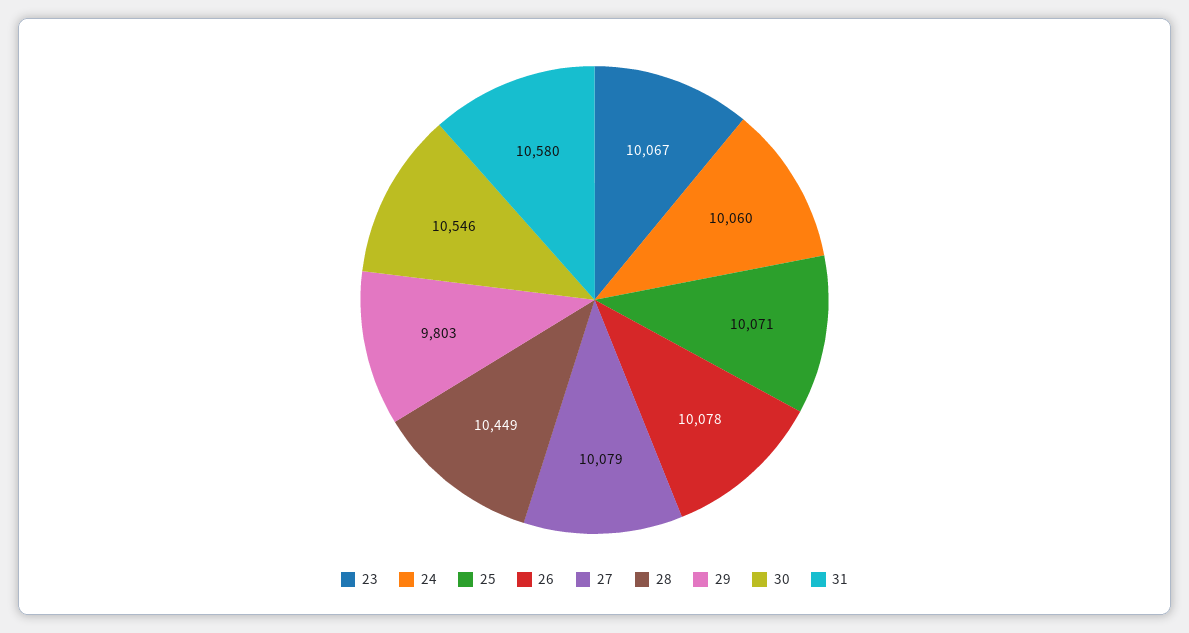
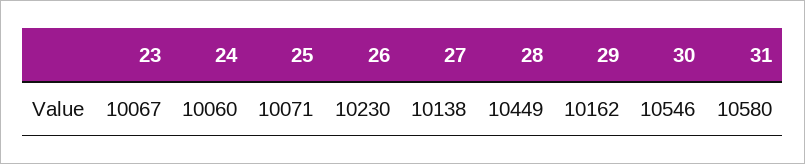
26: 10078 -> 10230
27: 10079 -> 10138
29: 9803 -> 10162

